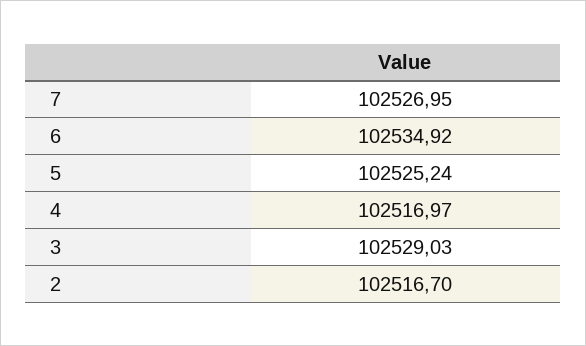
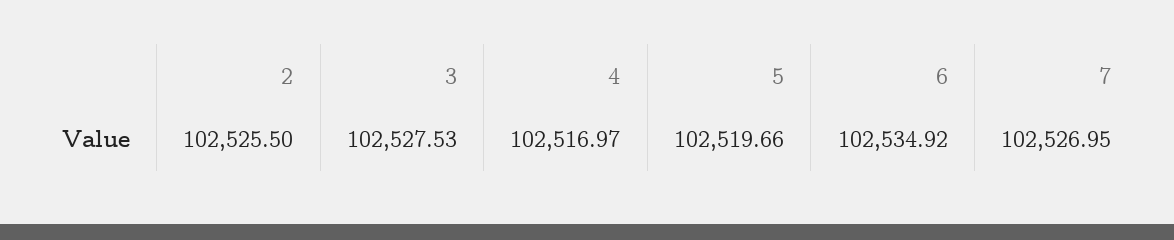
5: 102525.24 -> 102519.66
3: 102529.03 -> 102527.53
2: 102516.7 -> 102525.5

